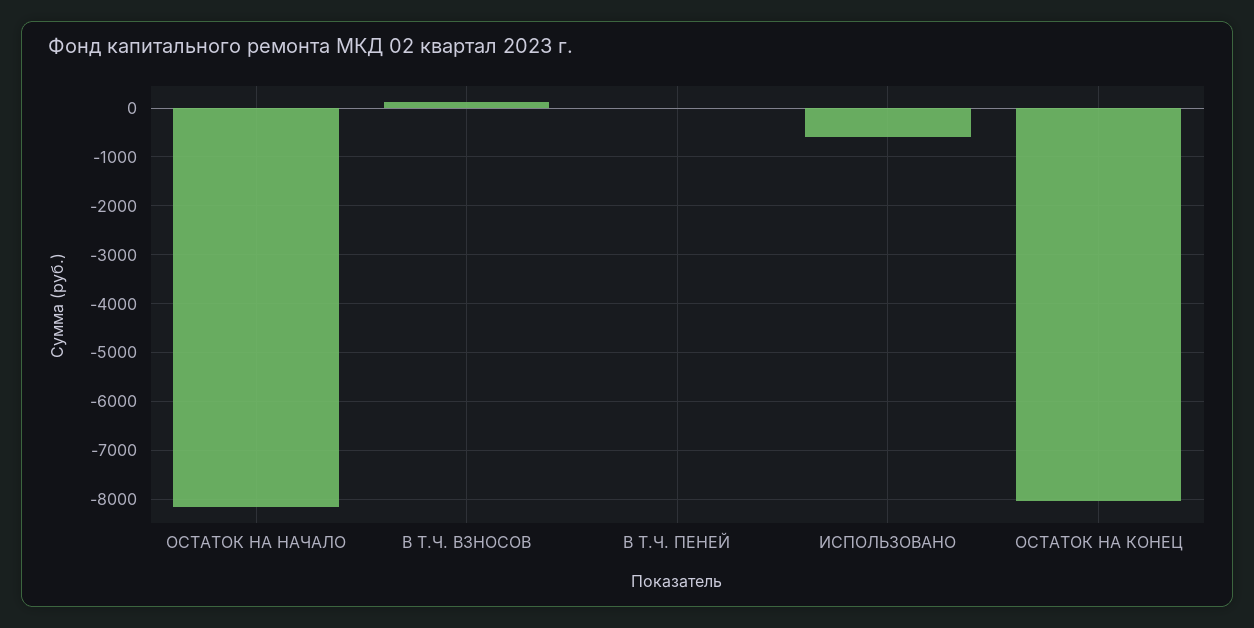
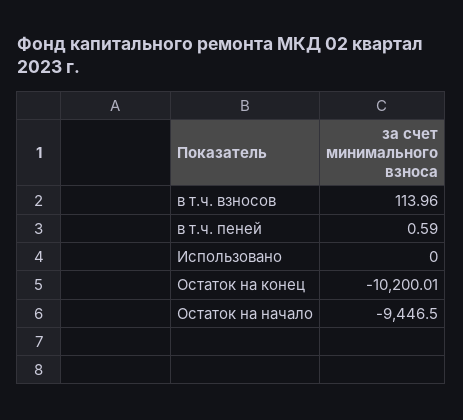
ОСТАТОК НА НАЧАЛО: -8200 -> -9446.5
ИСПОЛЬЗОВАНО: -600 -> 0
ОСТАТОК НА КОНЕЦ: -8000 -> -10200.01

